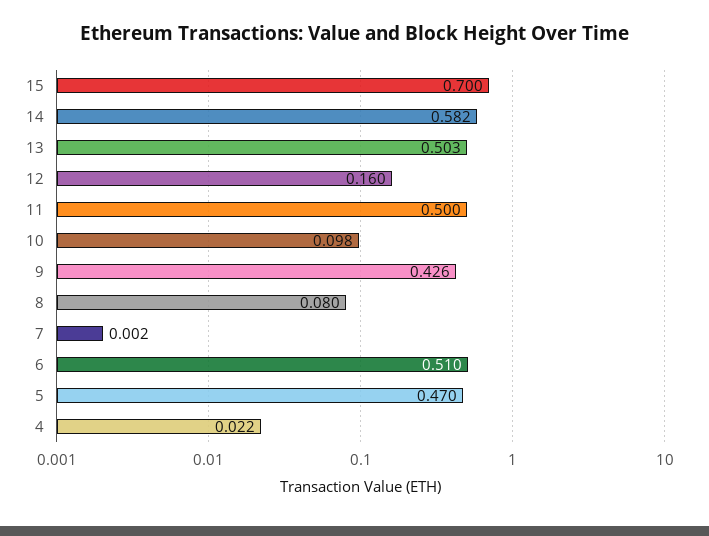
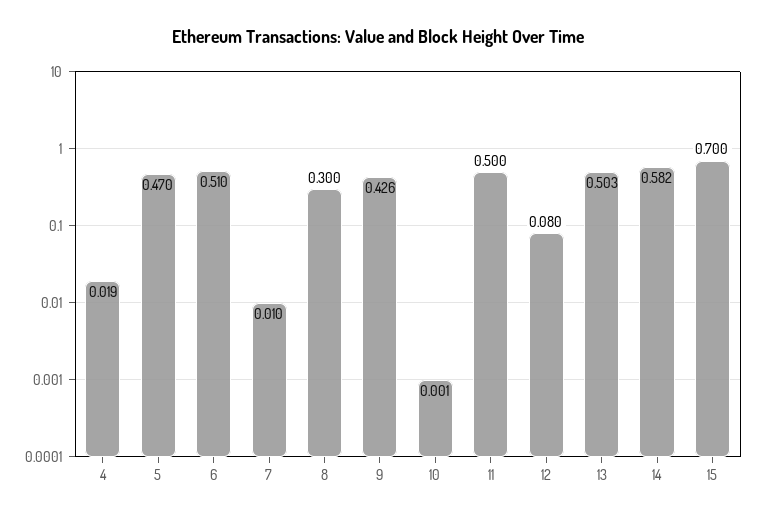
12: 0.16 -> 0.08
10: 0.098 -> 0.001
8: 0.08 -> 0.3
7: 0.002 -> 0.01
4: 0.022 -> 0.019

